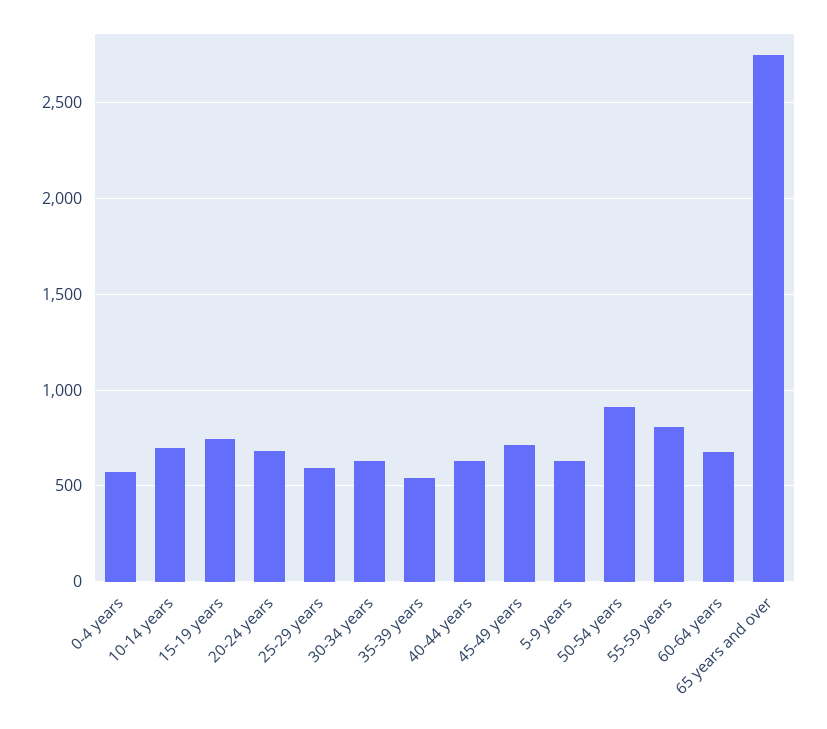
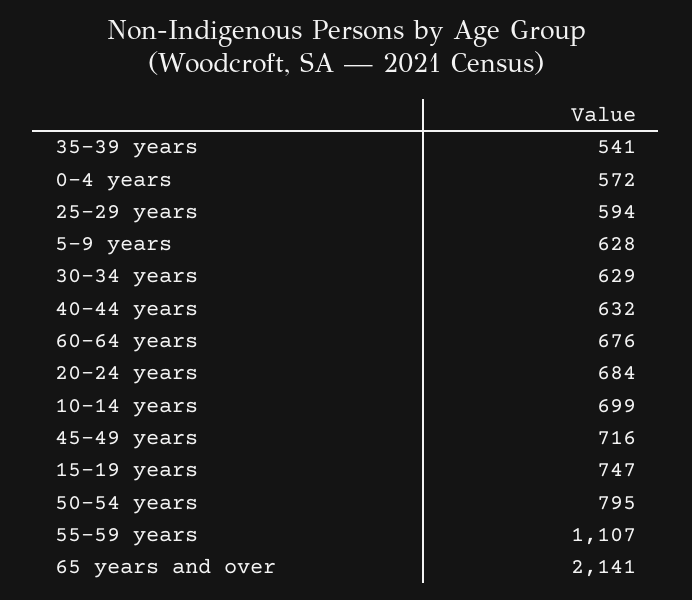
50-54 years: 900 -> 795
55-59 years: 800 -> 1107
65 years and over: 2750 -> 2141

